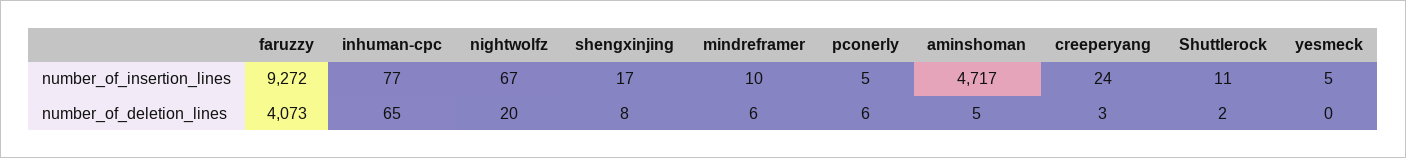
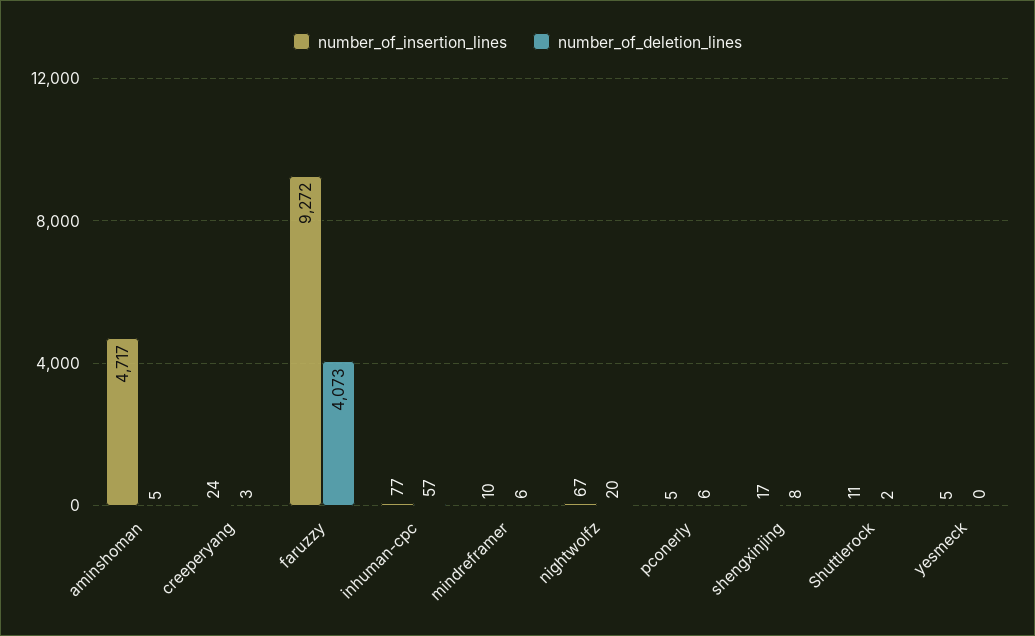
number_of_deletion_lines, inhuman-cpc: 65 -> 57

